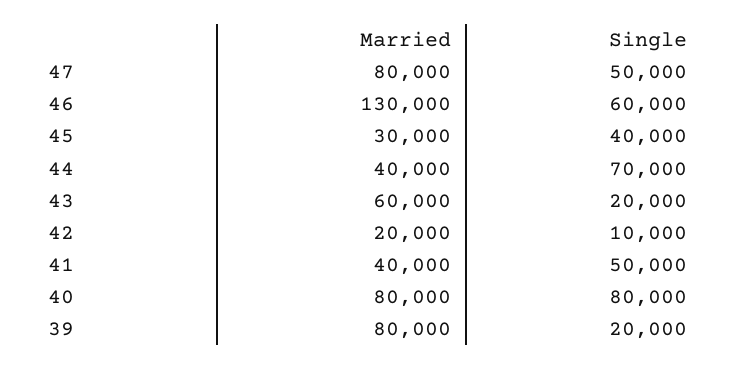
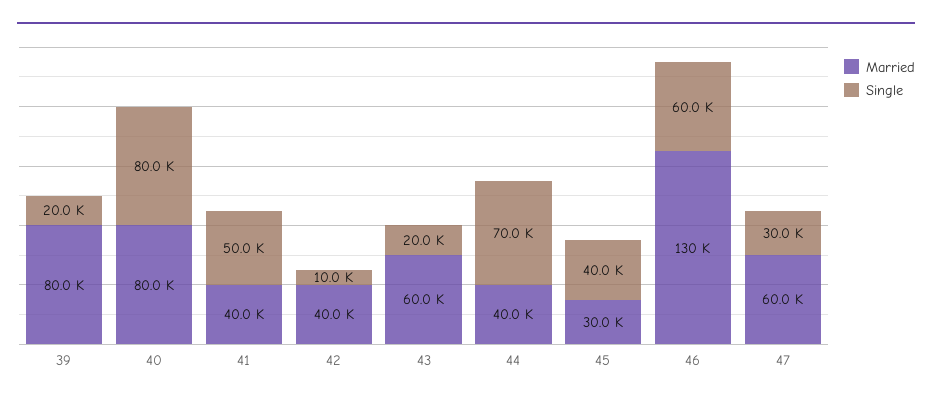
Married, 47: 80000 -> 60000
Single, 47: 50000 -> 30000
Married, 42: 20000 -> 40000

